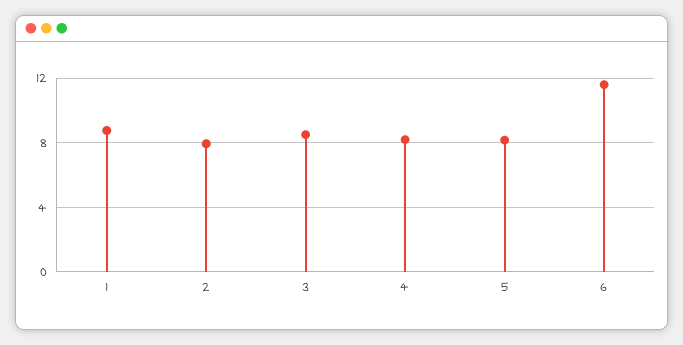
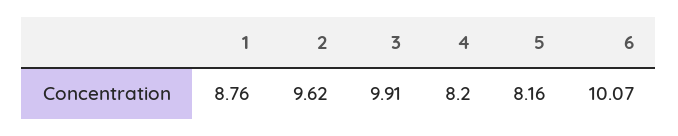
2: 8 -> 9.62
3: 8.5 -> 9.91
6: 11.5 -> 10.07

